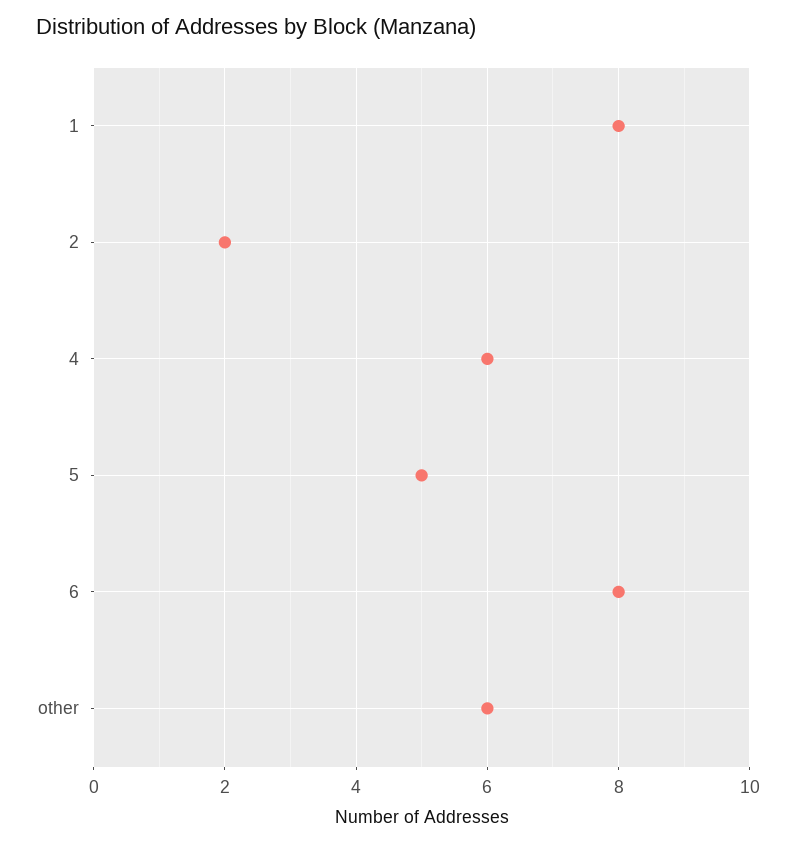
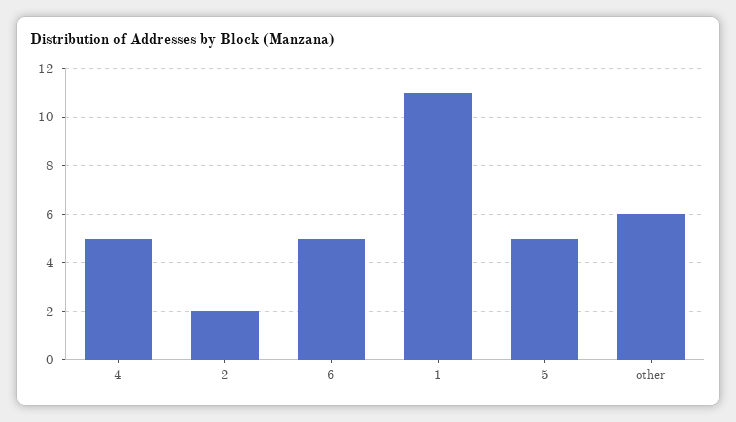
1: 8 -> 11
4: 6 -> 5
6: 8 -> 5

